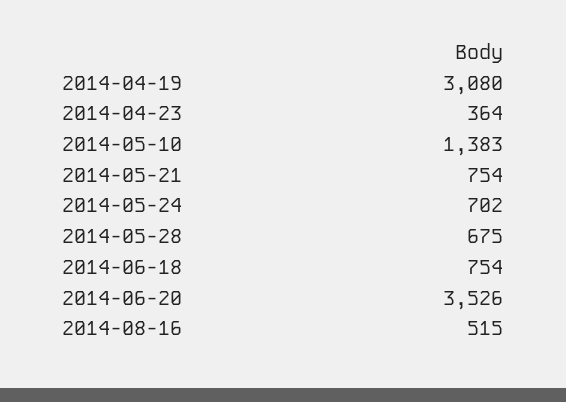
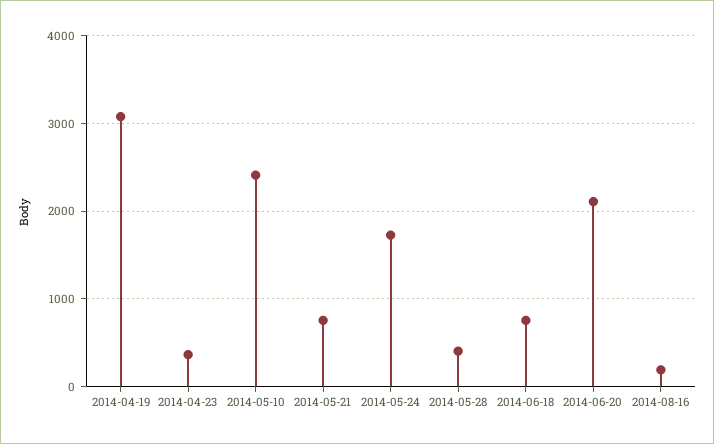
2014-05-10: 1383 -> 2400
2014-05-24: 702 -> 1700
2014-05-28: 675 -> 400
2014-06-20: 3526 -> 2100
2014-08-16: 515 -> 200

